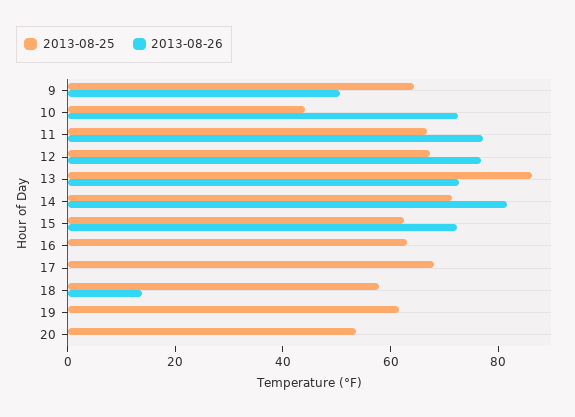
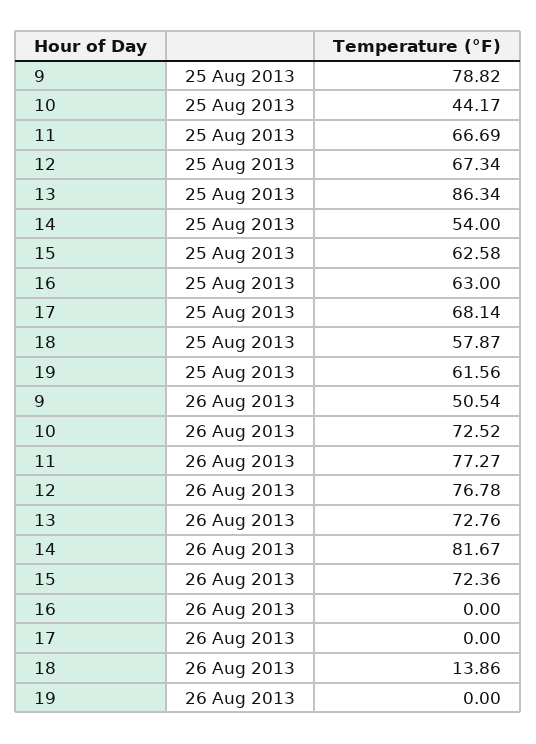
2013-08-25, 9: 65 -> 78.82
2013-08-25, 14: 70 -> 54
2013-08-25, 20: 55 -> none
2013-08-26, 20: 0 -> none

